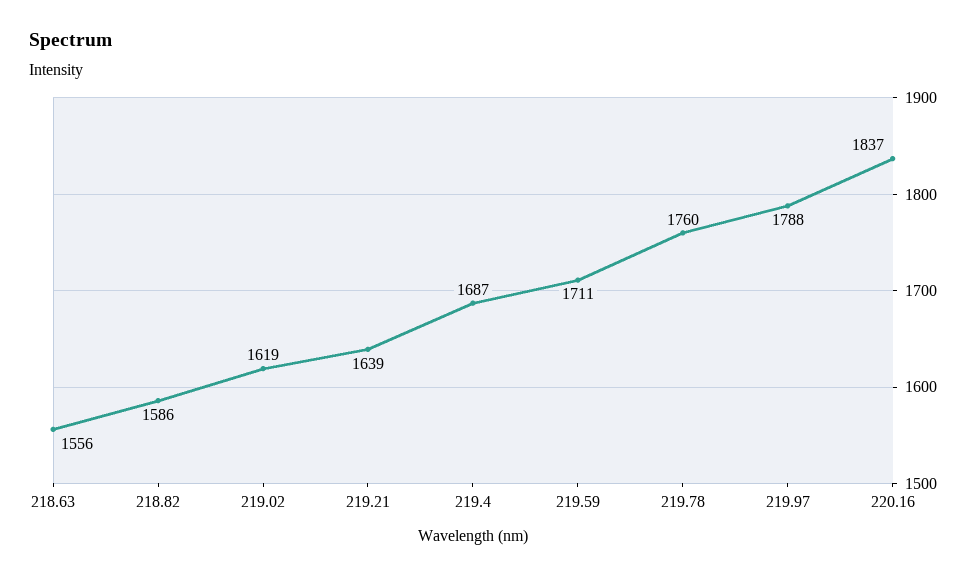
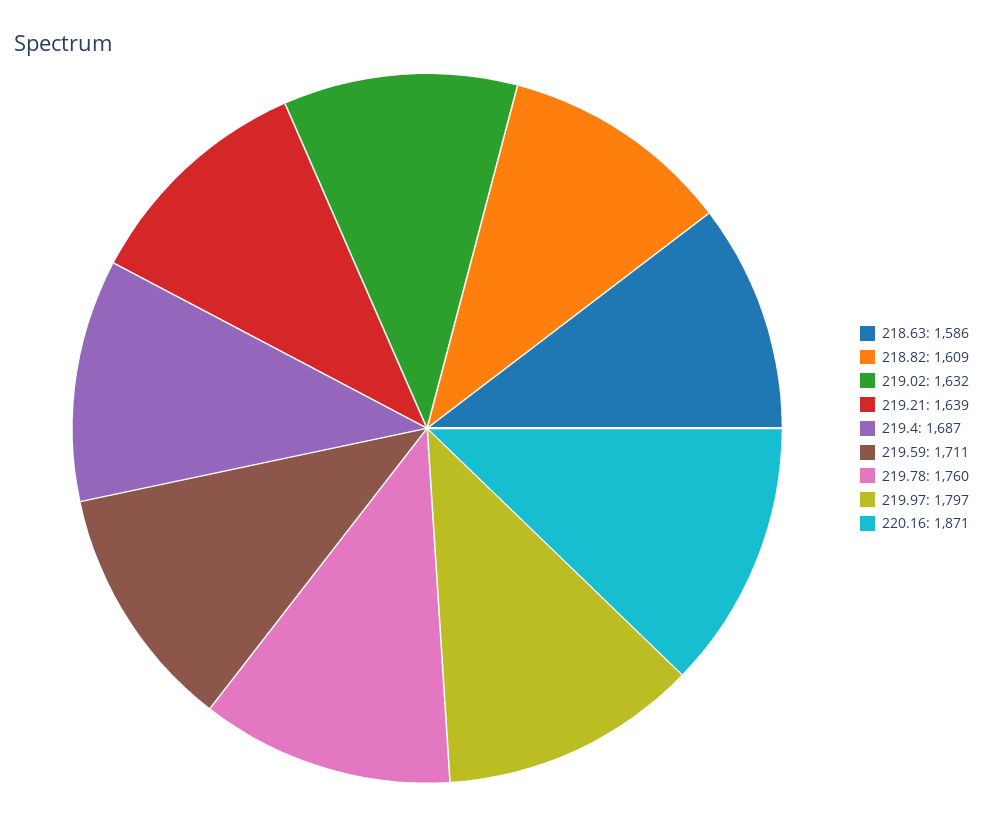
218.63: 1556 -> 1586
218.82: 1586 -> 1609
219.02: 1619 -> 1632
219.97: 1788 -> 1797
220.16: 1837 -> 1871

